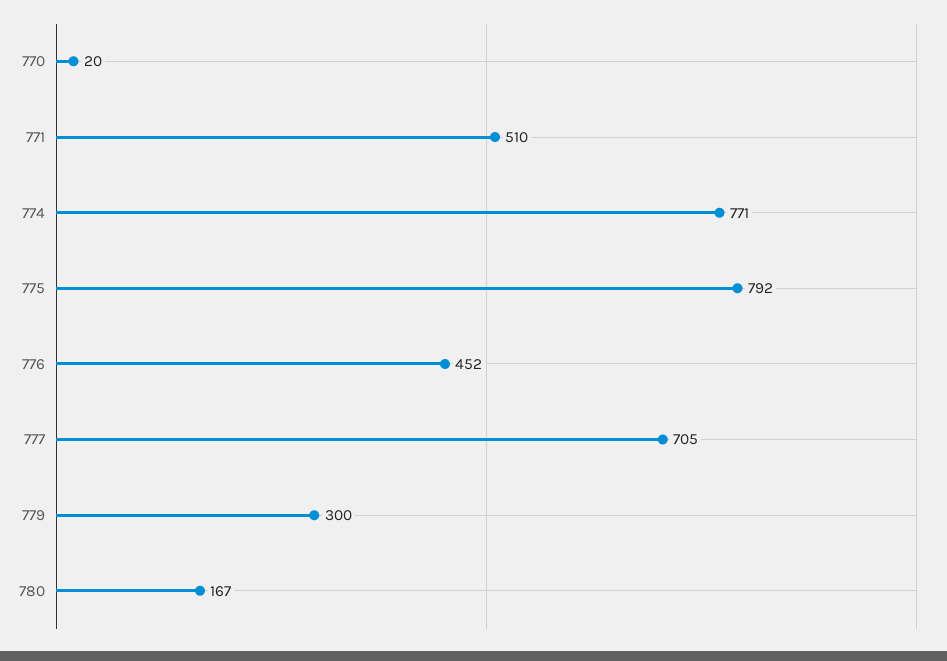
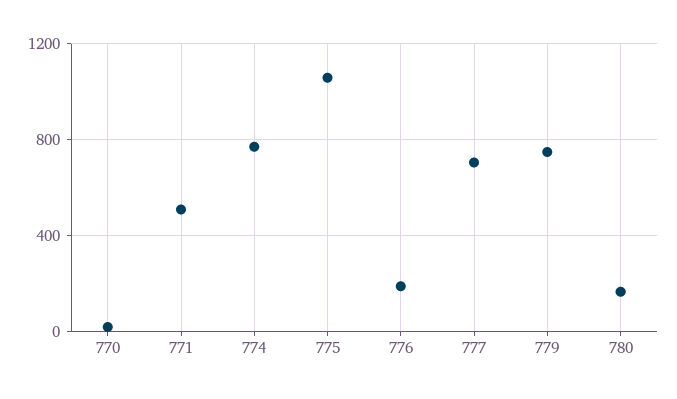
775: 792 -> 1050
776: 452 -> 200
779: 300 -> 750

